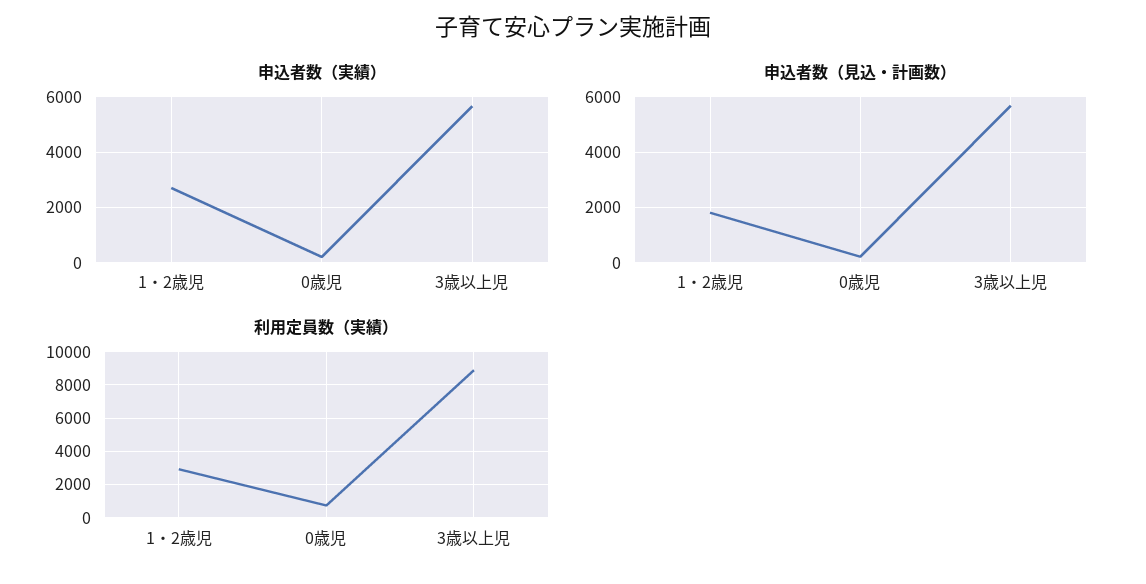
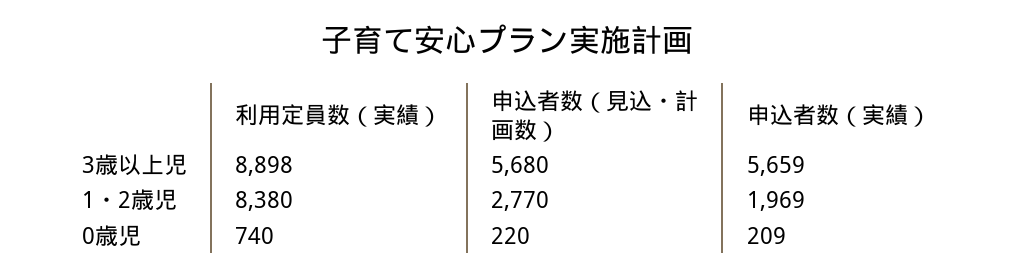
申込者数（実績）, 1・2歳児: 2750 -> 1969
申込者数（見込・計画数）, 1・2歳児: 1750 -> 2770
利用定員数（実績）, 1・2歳児: 3000 -> 8380

